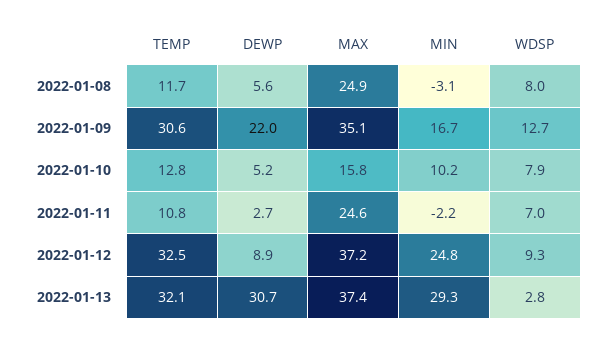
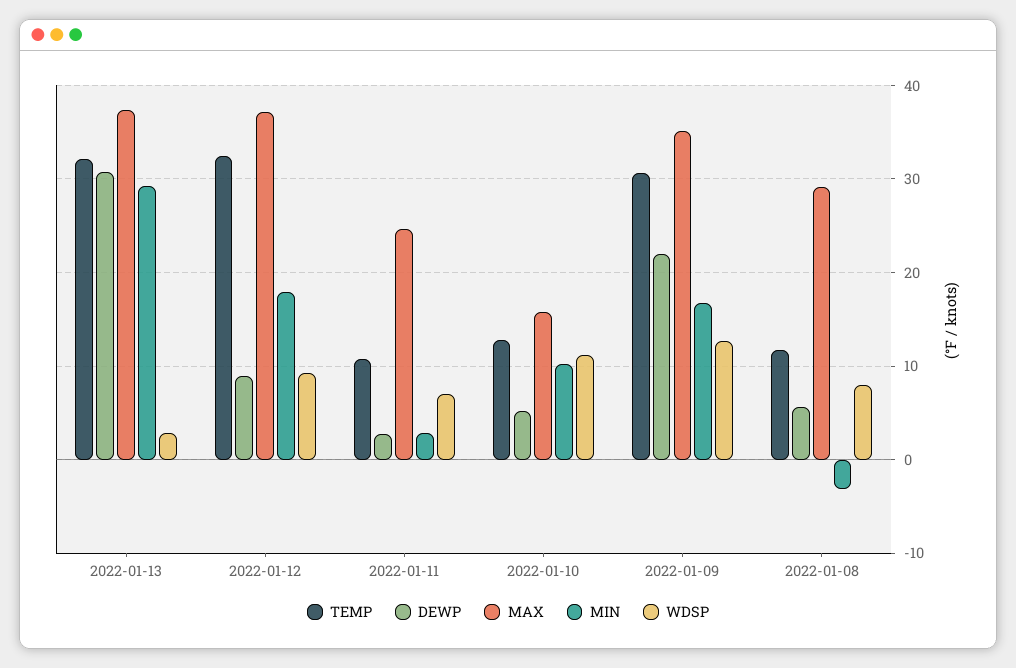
MAX, 2022-01-08: 24.9 -> 29
WDSP, 2022-01-10: 7.9 -> 11
MIN, 2022-01-11: -2.2 -> 3
MIN, 2022-01-12: 24.8 -> 18

